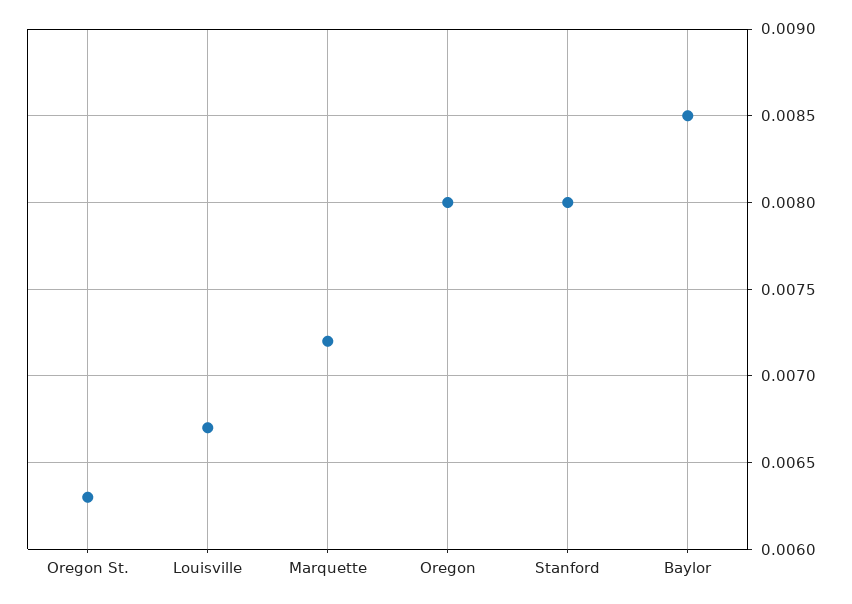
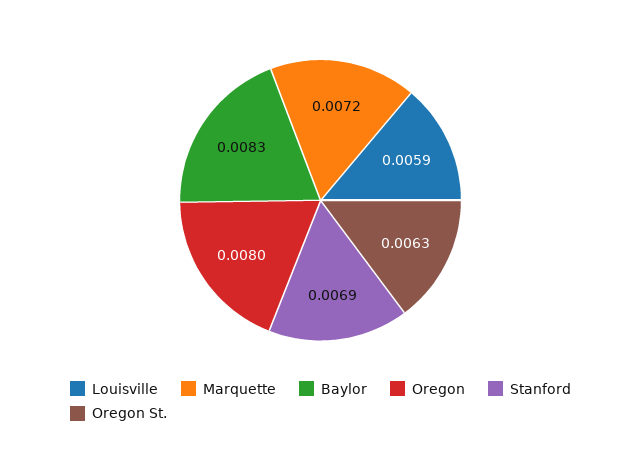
Louisville: 0.0067 -> 0.0059
Stanford: 0.008 -> 0.0069
Baylor: 0.0085 -> 0.0083

